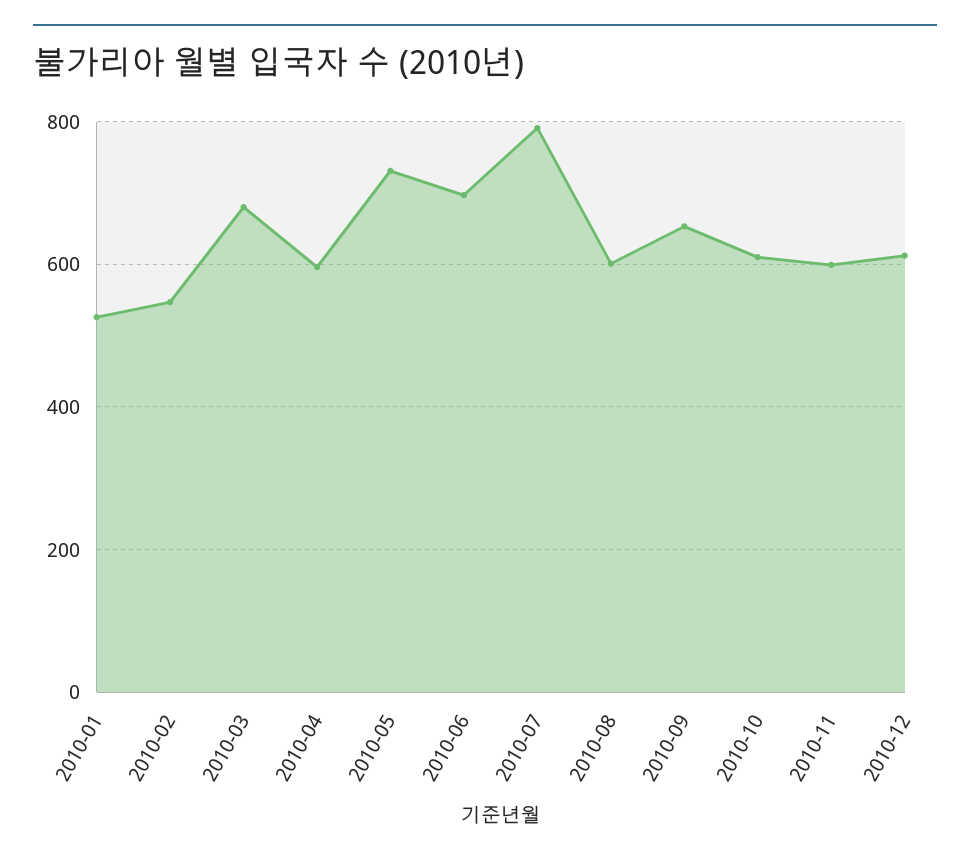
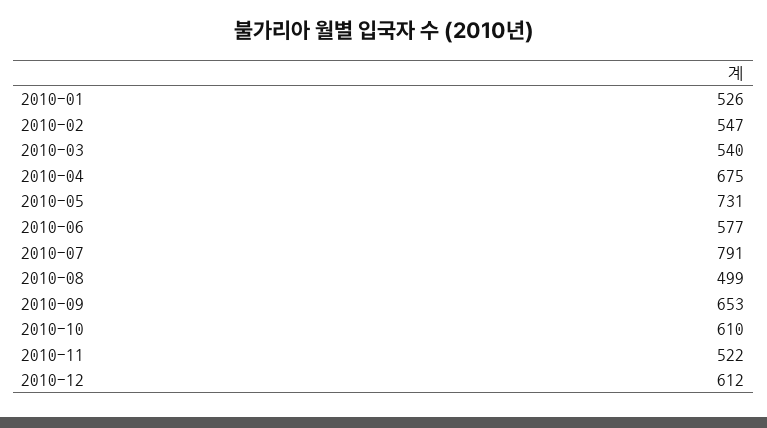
2010-03: 680 -> 540
2010-04: 600 -> 675
2010-06: 700 -> 577
2010-08: 600 -> 499
2010-11: 600 -> 522

